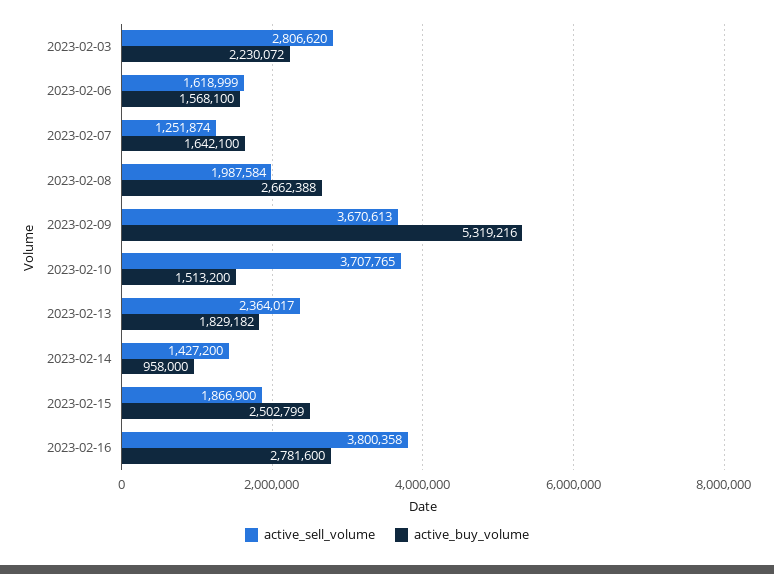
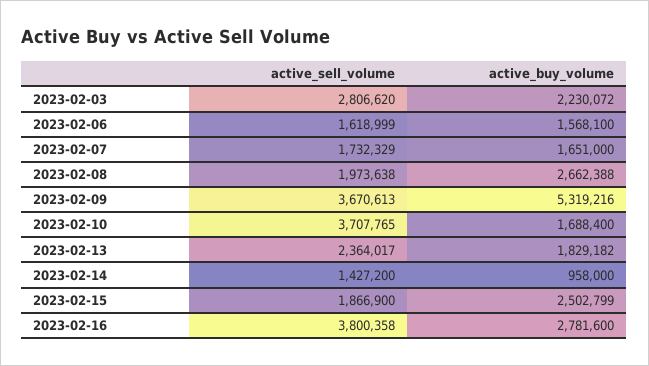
active_sell_volume, 2023-02-07: 1251874 -> 1732329
active_buy_volume, 2023-02-07: 1642100 -> 1651000
active_sell_volume, 2023-02-08: 1987584 -> 1973638
active_buy_volume, 2023-02-10: 1513200 -> 1688400

